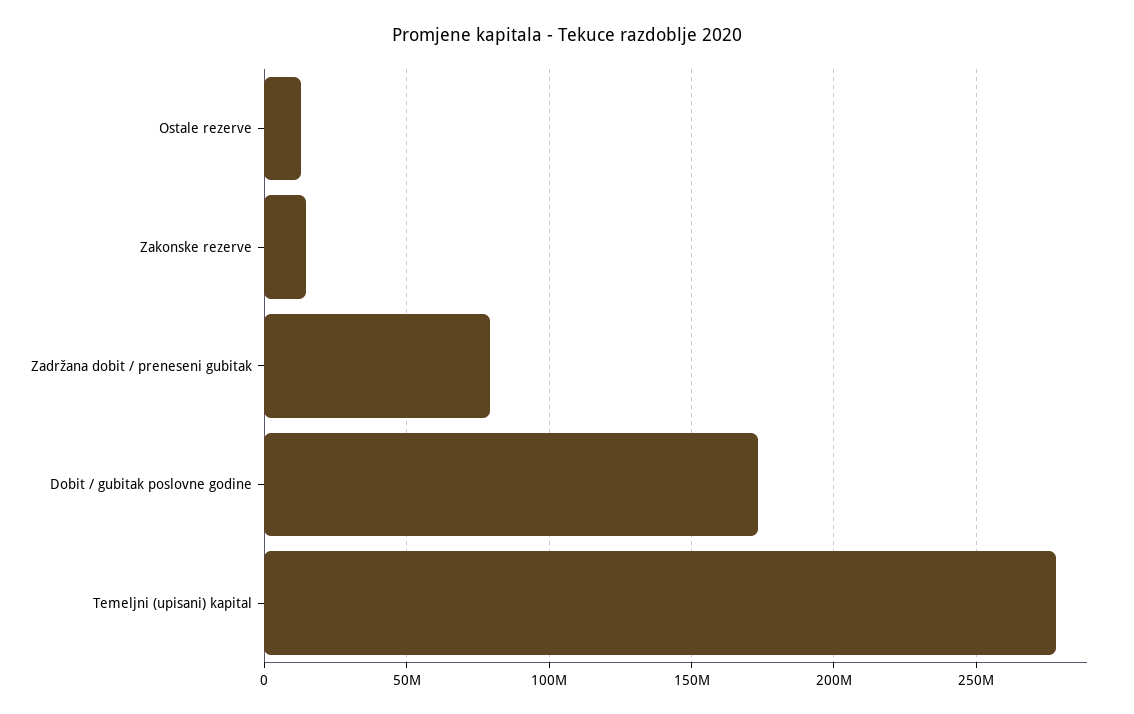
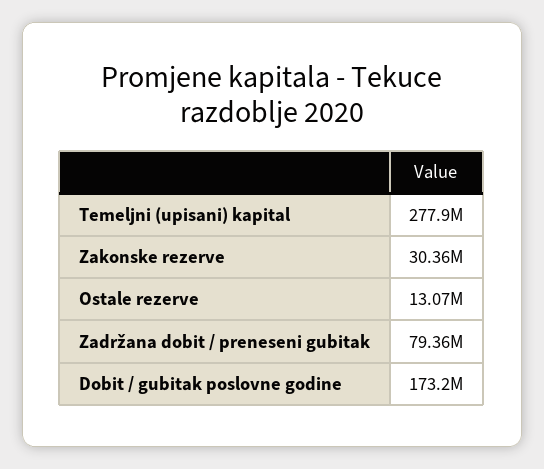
Zakonske rezerve: 15000000 -> 30360000

